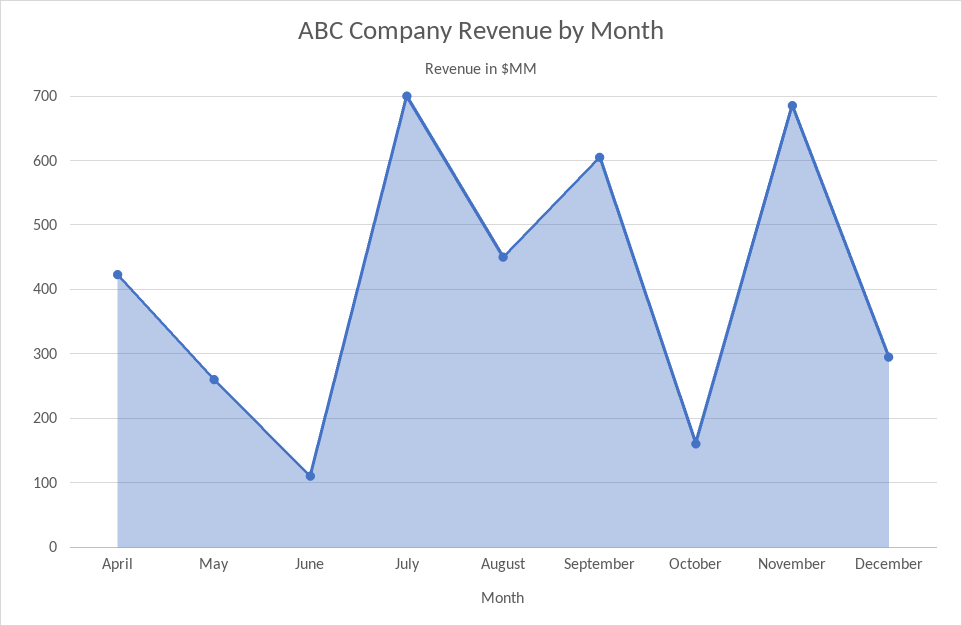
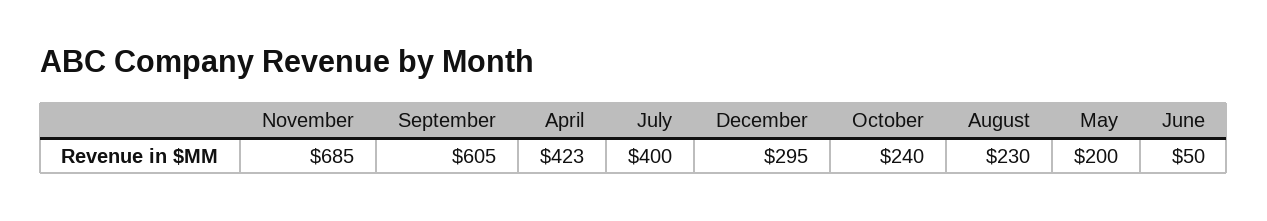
May: 260 -> 200
June: 110 -> 50
July: 700 -> 400
August: 450 -> 230
October: 160 -> 240

